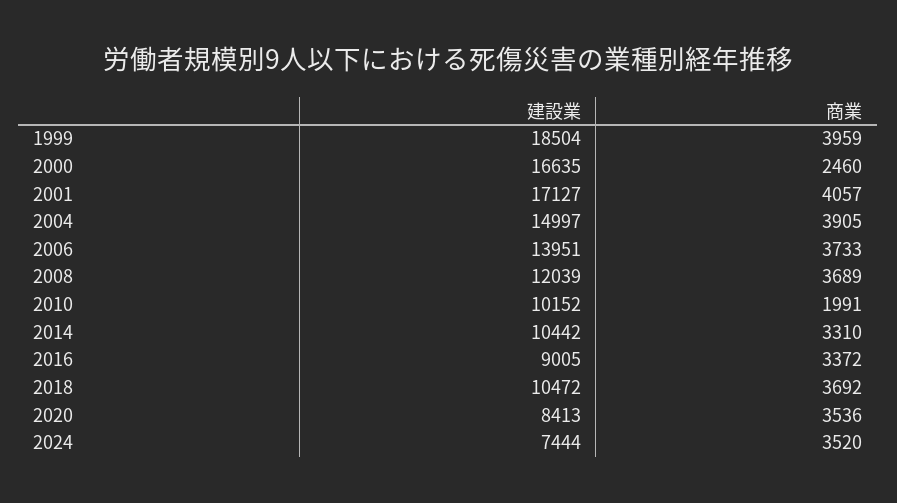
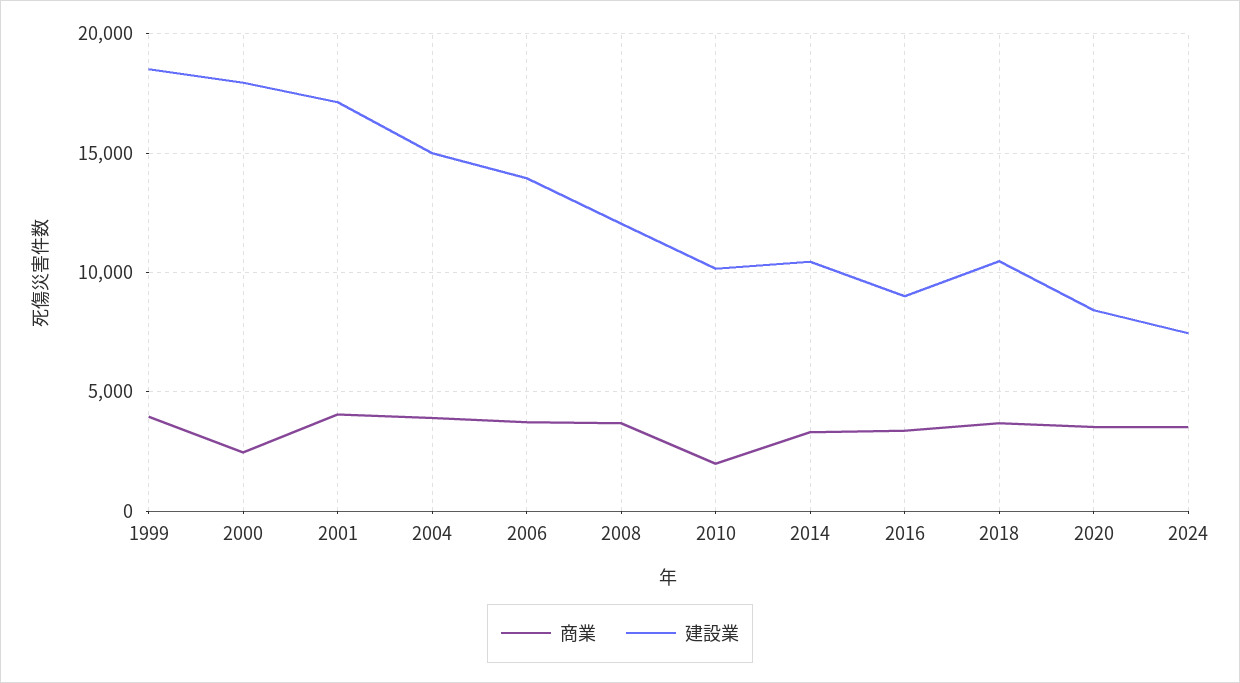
建設業, 2000: 16635 -> 18000

